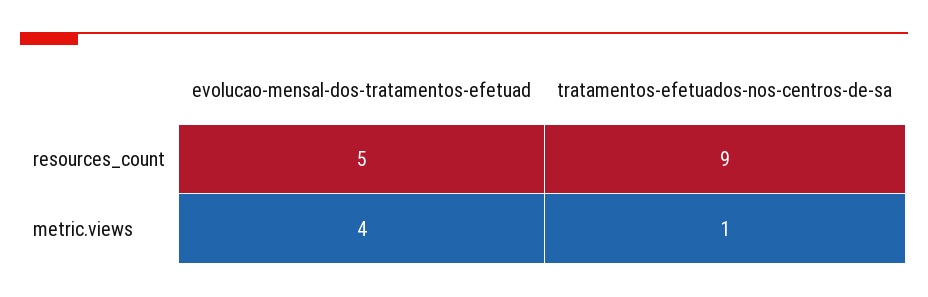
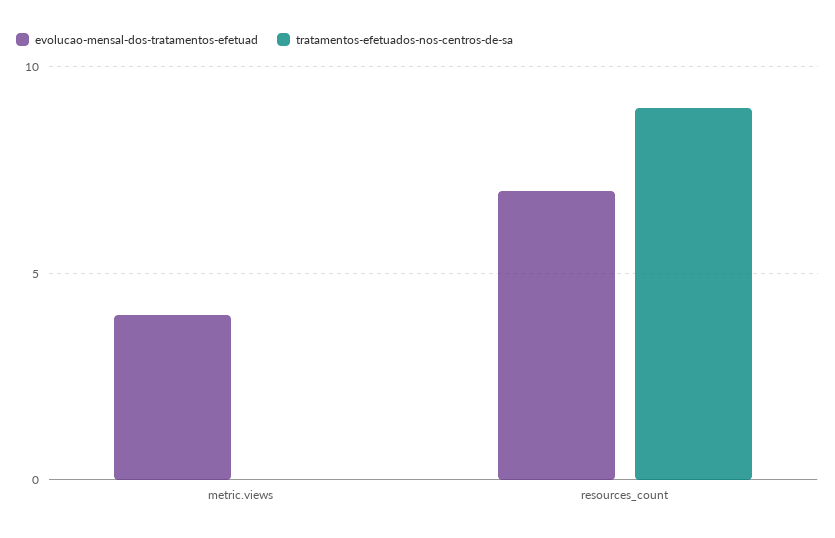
evolucao-mensal-dos-tratamentos-efetuad, resources_count: 5 -> 7
tratamentos-efetuados-nos-centros-de-sa, metric.views: 1 -> 0

